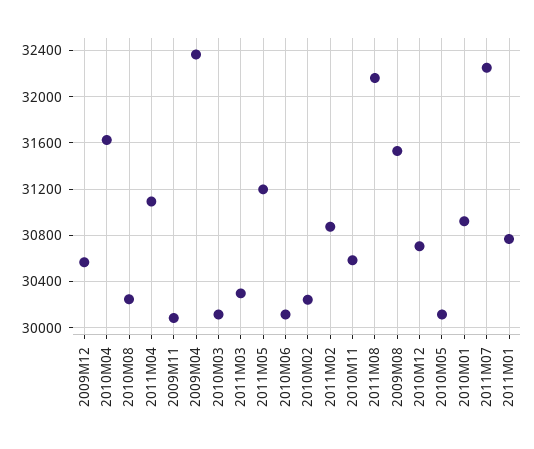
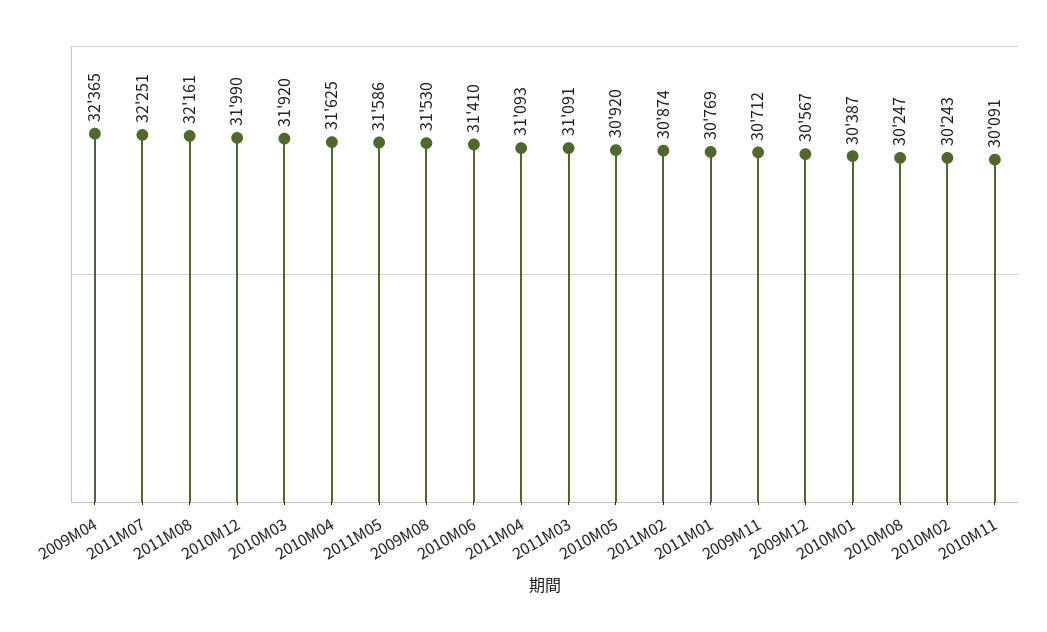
2009M11: 30100 -> 30712
2010M03: 30100 -> 31920
2011M03: 30300 -> 31091
2011M05: 31200 -> 31586
2010M06: 30100 -> 31410
2010M11: 30600 -> 30091
2010M12: 30700 -> 31990
2010M05: 30100 -> 30920
2010M01: 30900 -> 30387

